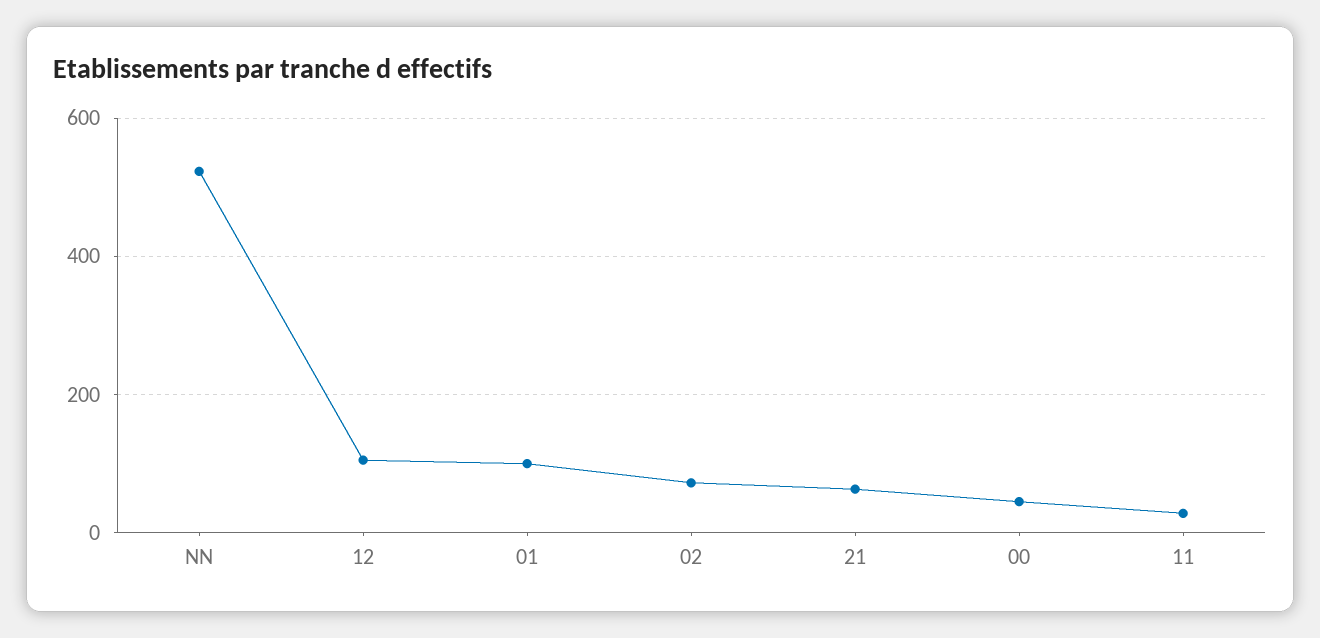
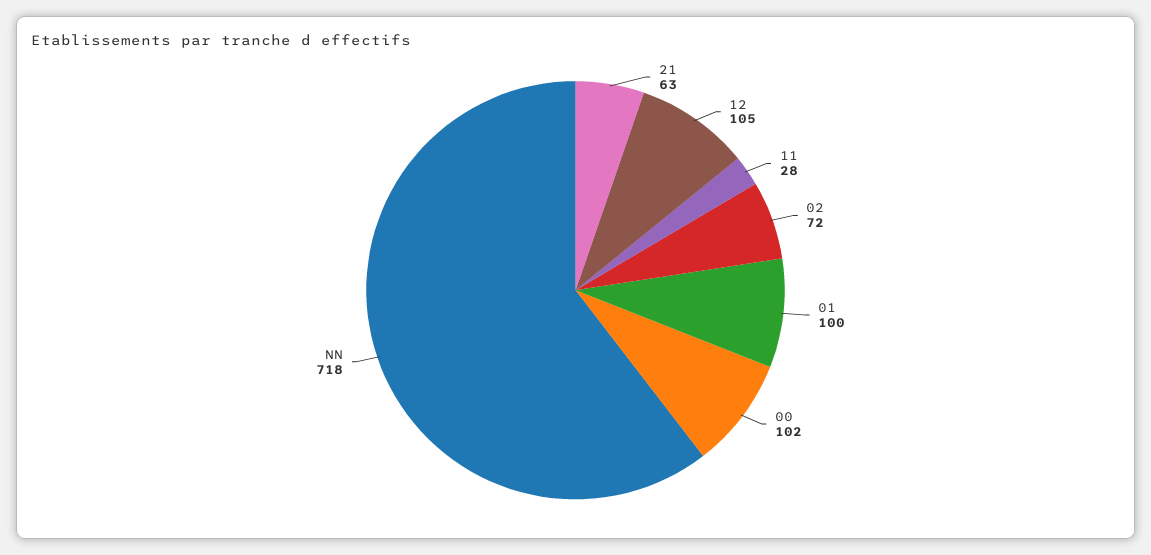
NN: 520 -> 718
00: 40 -> 102

